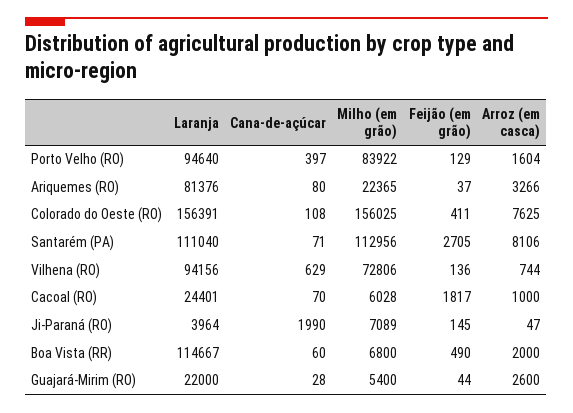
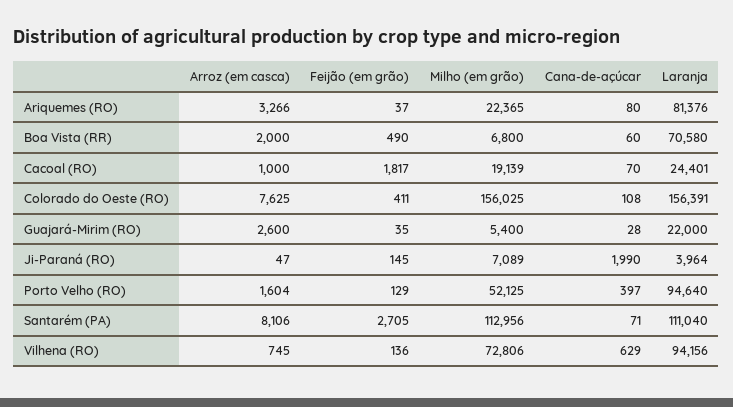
Milho (em grão), Porto Velho (RO): 83922 -> 52125
Arroz (em casca), Vilhena (RO): 744 -> 745
Milho (em grão), Cacoal (RO): 6028 -> 19139
Laranja, Boa Vista (RR): 114667 -> 70580
Feijão (em grão), Guajará-Mirim (RO): 44 -> 35

